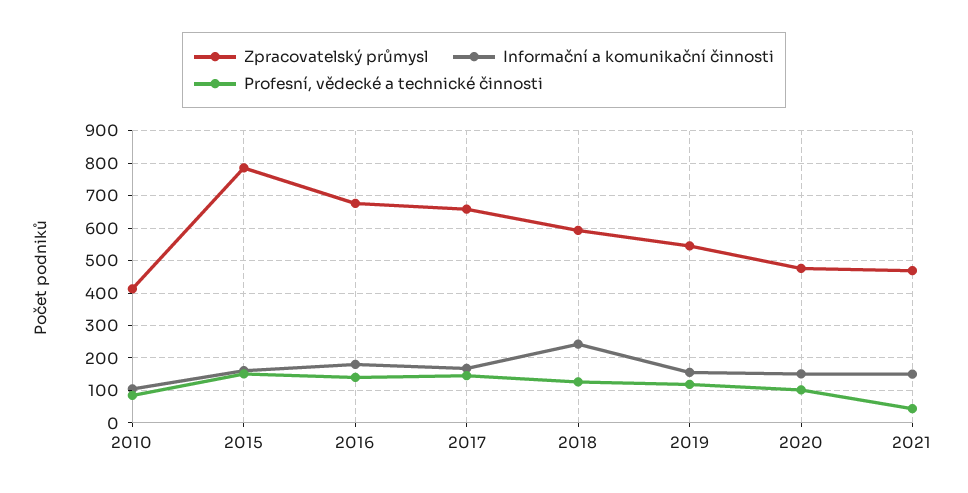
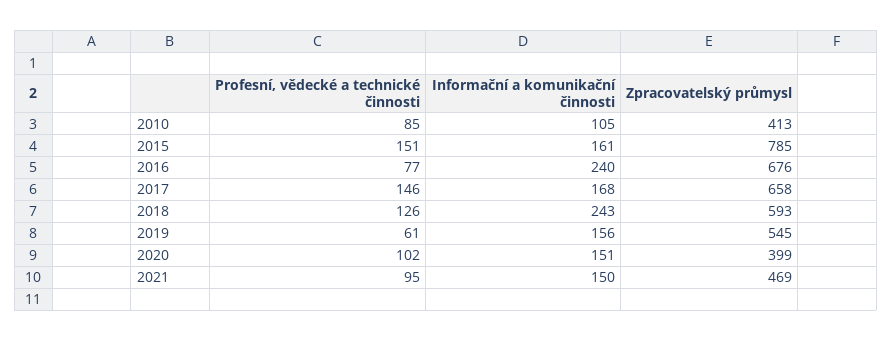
Informační a komunikační činnosti, 2016: 180 -> 240
Profesní, vědecké a technické činnosti, 2016: 140 -> 77
Profesní, vědecké a technické činnosti, 2019: 120 -> 61
Zpracovatelský průmysl, 2020: 480 -> 399
Profesní, vědecké a technické činnosti, 2021: 40 -> 95

